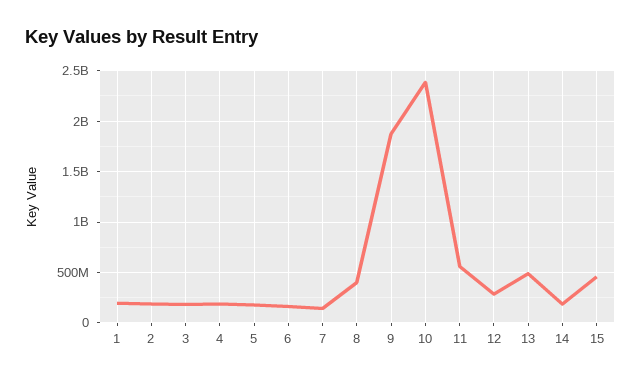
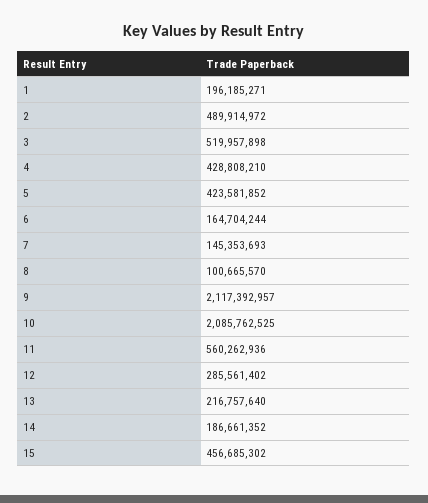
2: 200000000 -> 489914972
3: 200000000 -> 519957898
4: 200000000 -> 428808210
5: 200000000 -> 423581852
8: 400000000 -> 100665570
9: 1900000000 -> 2117392957
10: 2400000000 -> 2085762525
13: 500000000 -> 216757640

